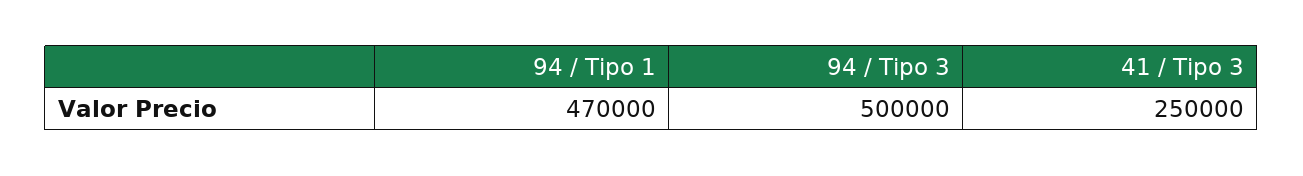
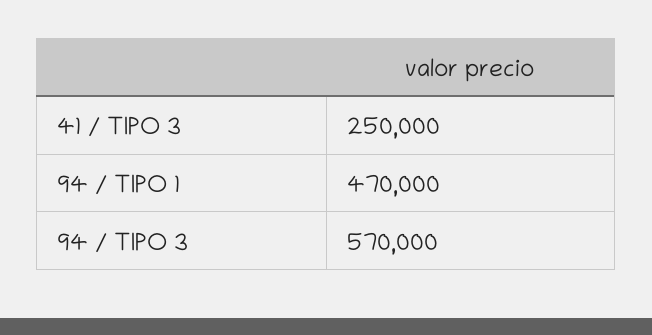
94 / Tipo 3: 500000 -> 570000

